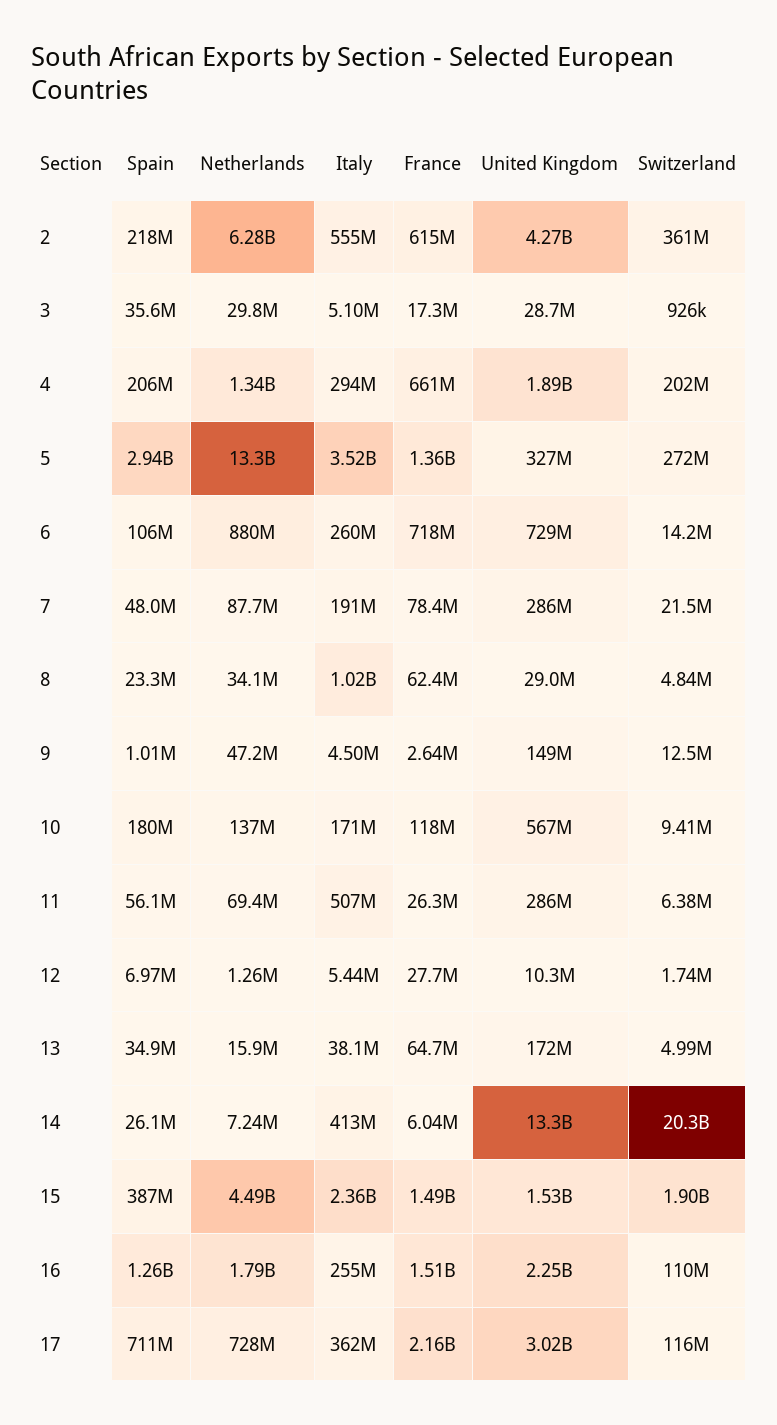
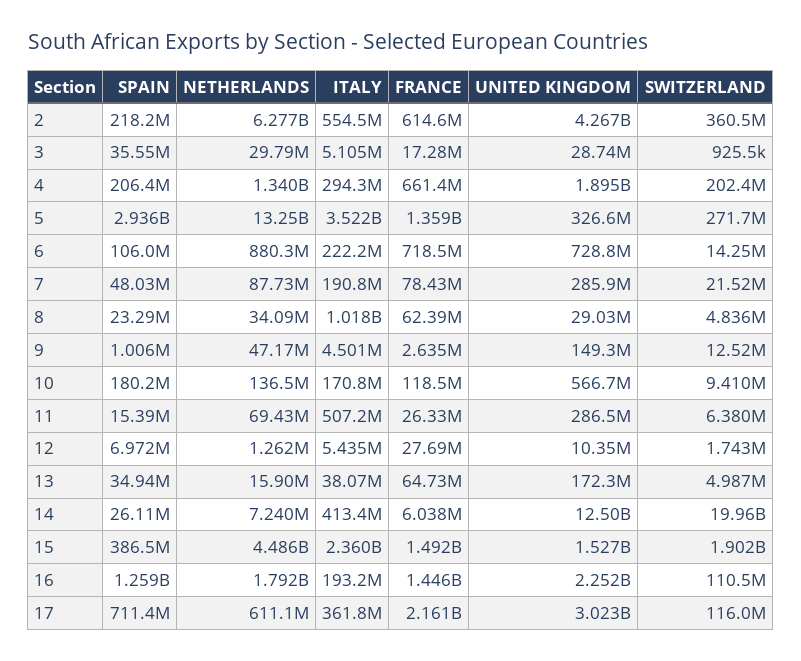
Italy, 6: 260000000 -> 222200000
Spain, 11: 56100000 -> 15390000
United Kingdom, 14: 13300000000 -> 12500000000
Switzerland, 14: 20300000000 -> 19960000000
Italy, 16: 255000000 -> 193200000
France, 16: 1510000000 -> 1446000000
Netherlands, 17: 728000000 -> 611100000

